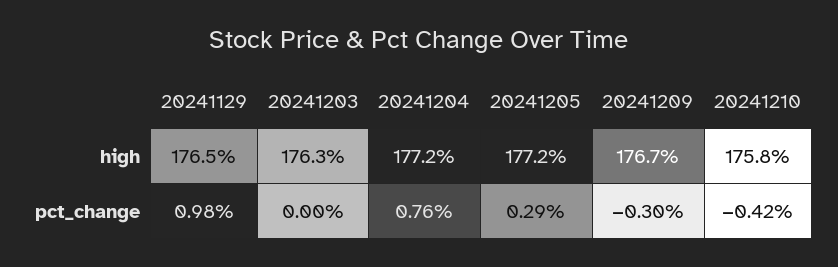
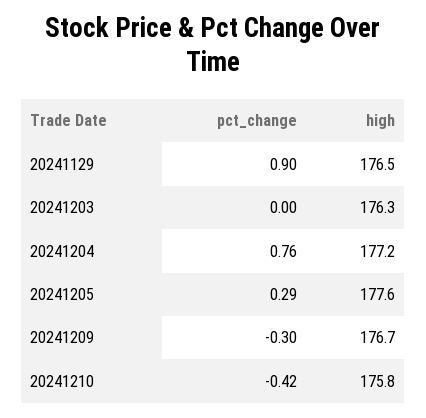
20241205, high: 177.2 -> 177.6
20241129, pct_change: 0.98 -> 0.9

